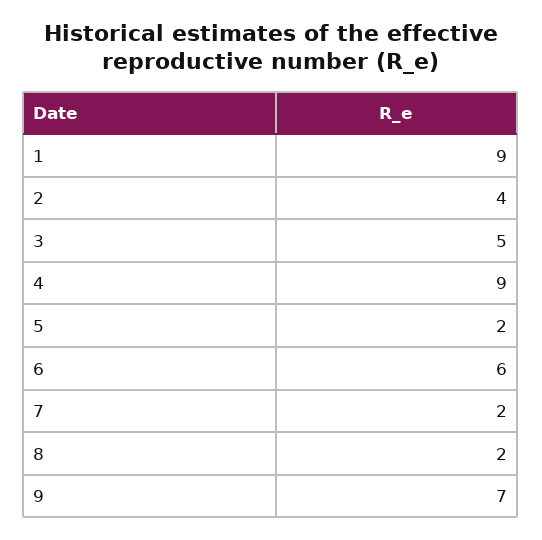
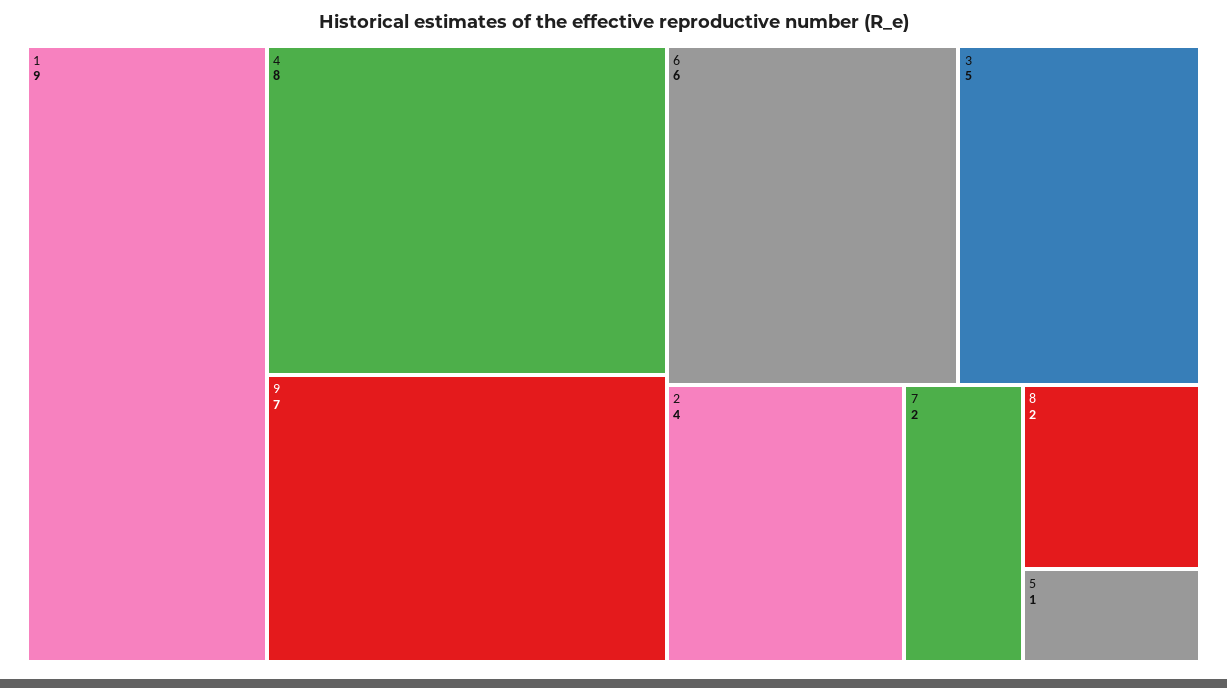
4: 9 -> 8
5: 2 -> 1

